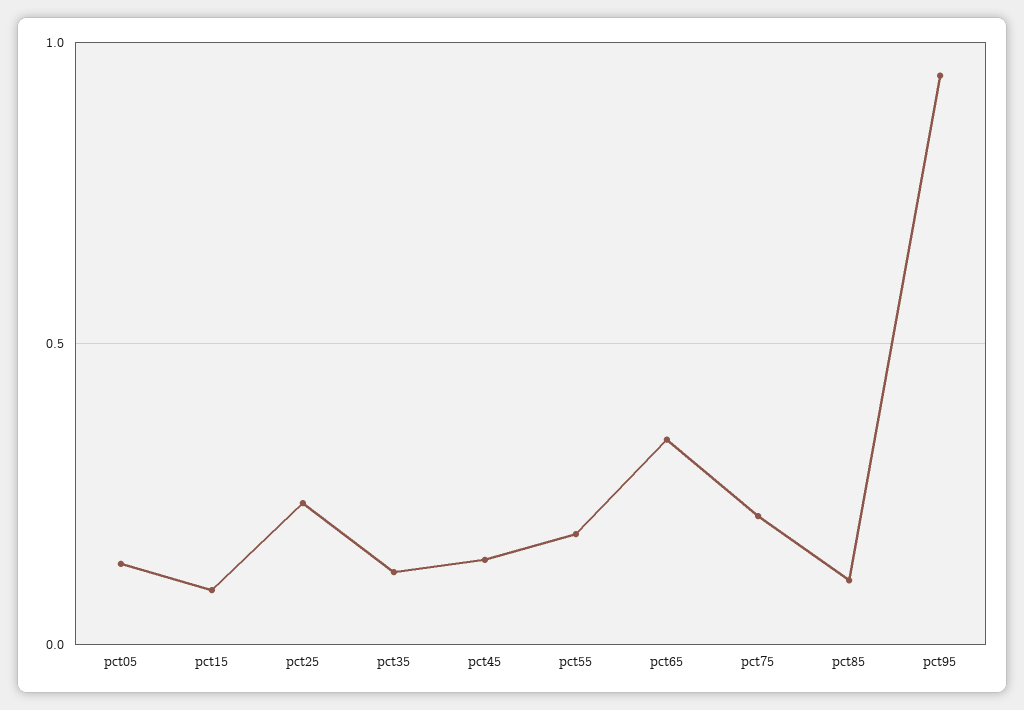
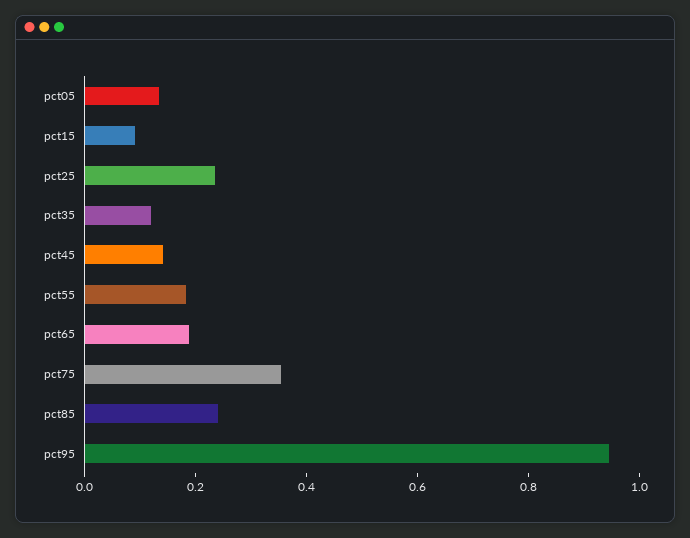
pct65: 0.35 -> 0.2
pct75: 0.2 -> 0.35
pct85: 0.1 -> 0.25

